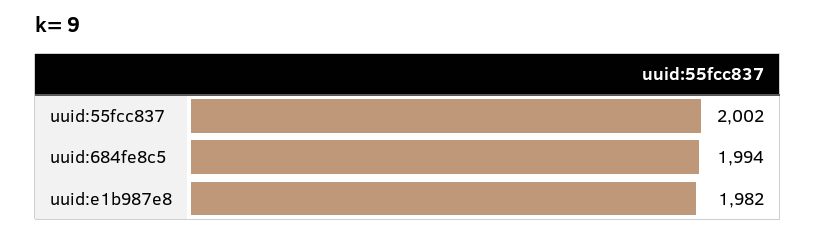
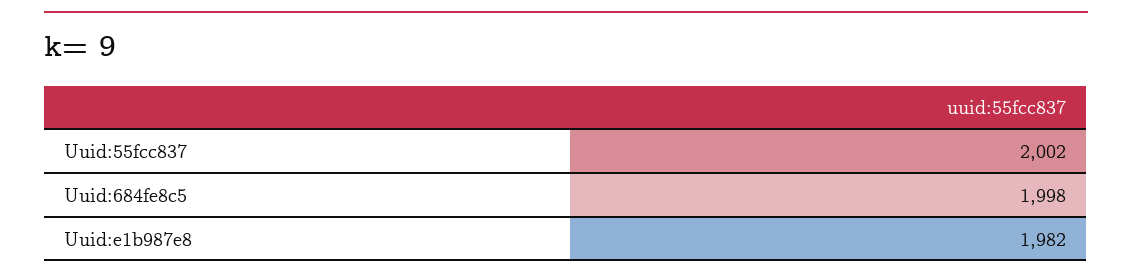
uuid:684fe8c5: 1994 -> 1998

